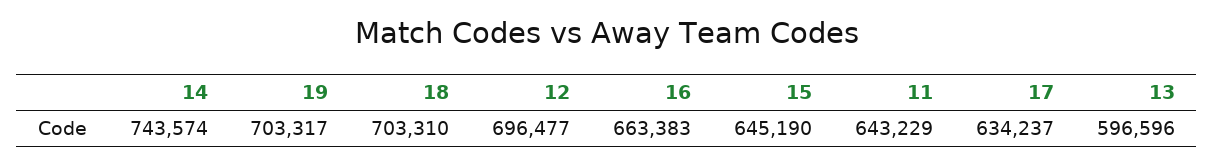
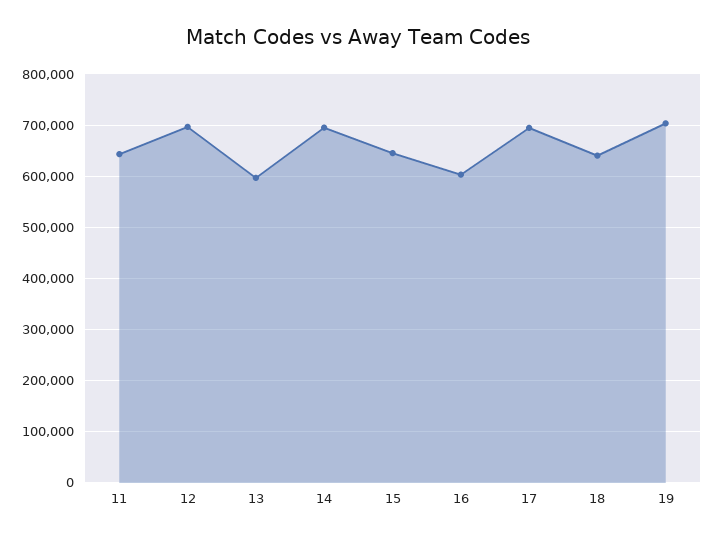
14: 743574 -> 700000
18: 703310 -> 640000
16: 663383 -> 600000
17: 634237 -> 700000

